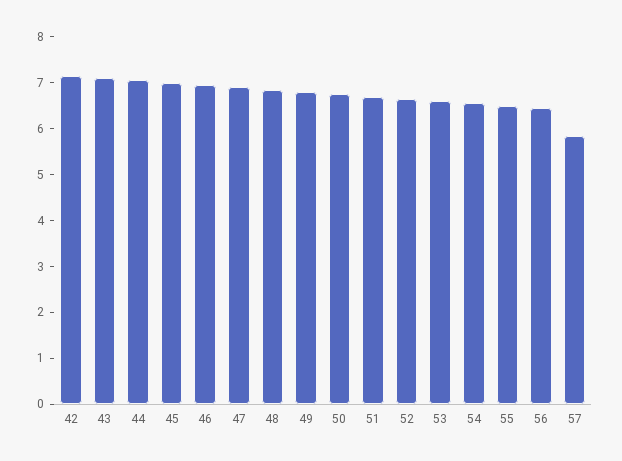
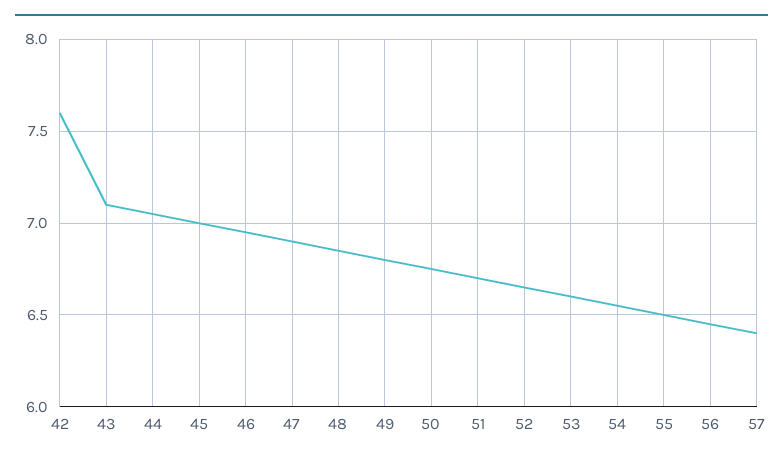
42: 7.2 -> 7.6
57: 5.8 -> 6.4

